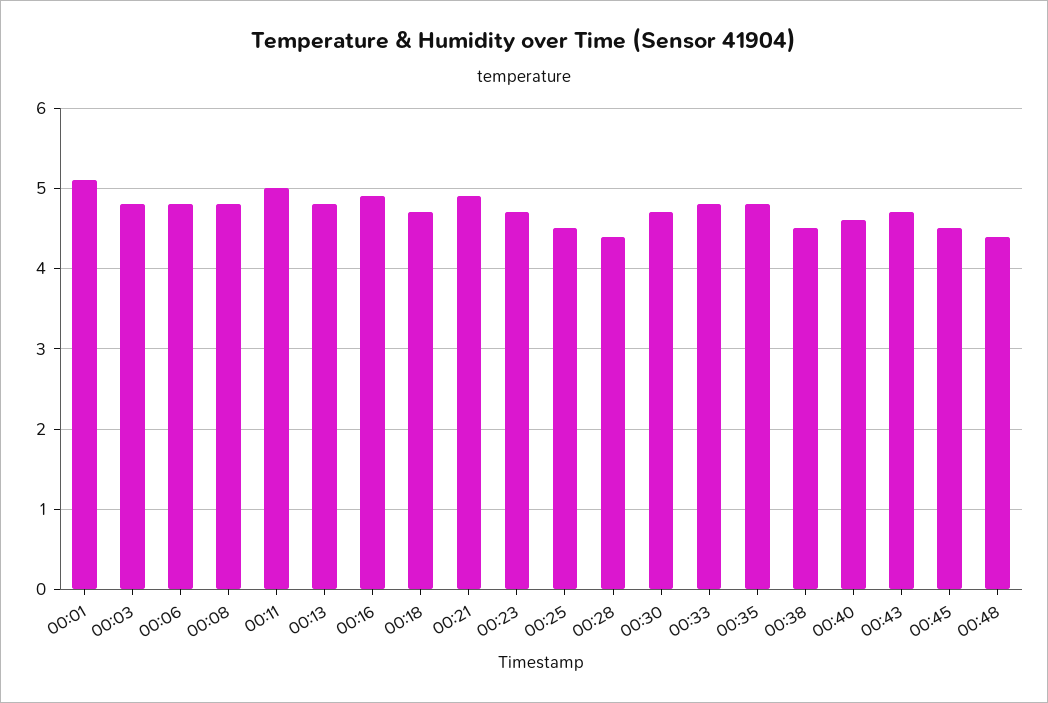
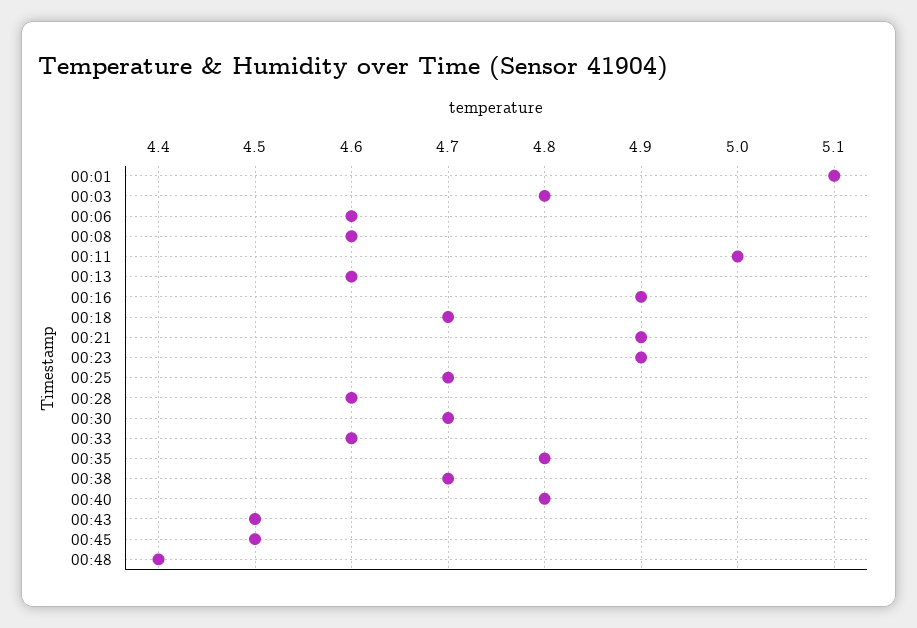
00:06: 4.8 -> 4.6
00:08: 4.8 -> 4.6
00:13: 4.8 -> 4.6
00:23: 4.7 -> 4.9
00:25: 4.5 -> 4.7
00:28: 4.4 -> 4.6
00:33: 4.8 -> 4.6
00:38: 4.5 -> 4.7
00:40: 4.6 -> 4.8
00:43: 4.7 -> 4.5

